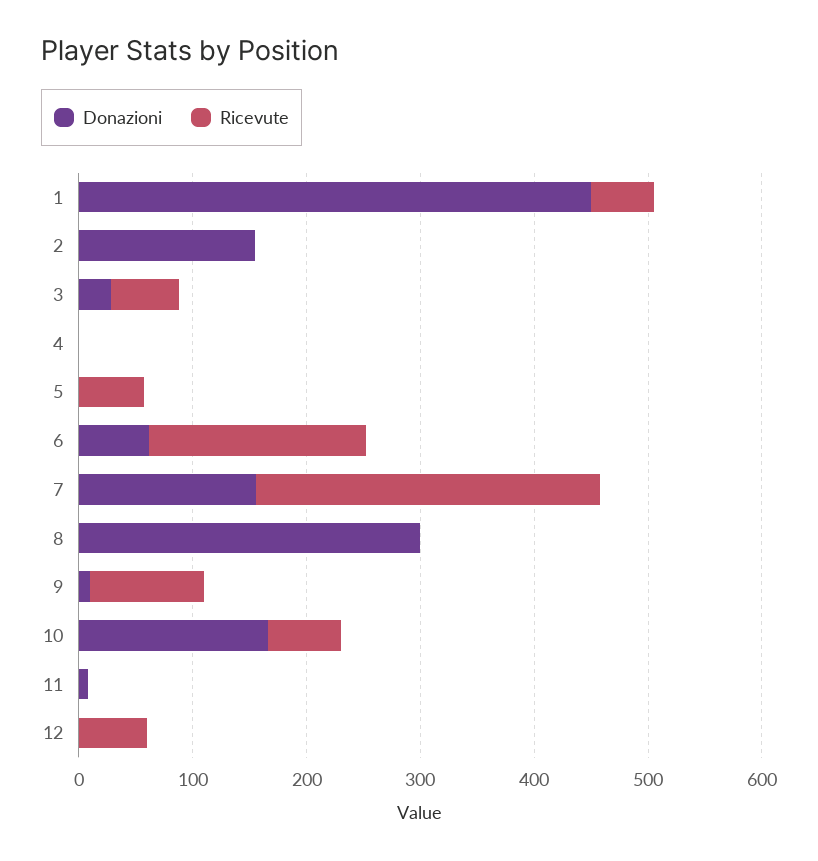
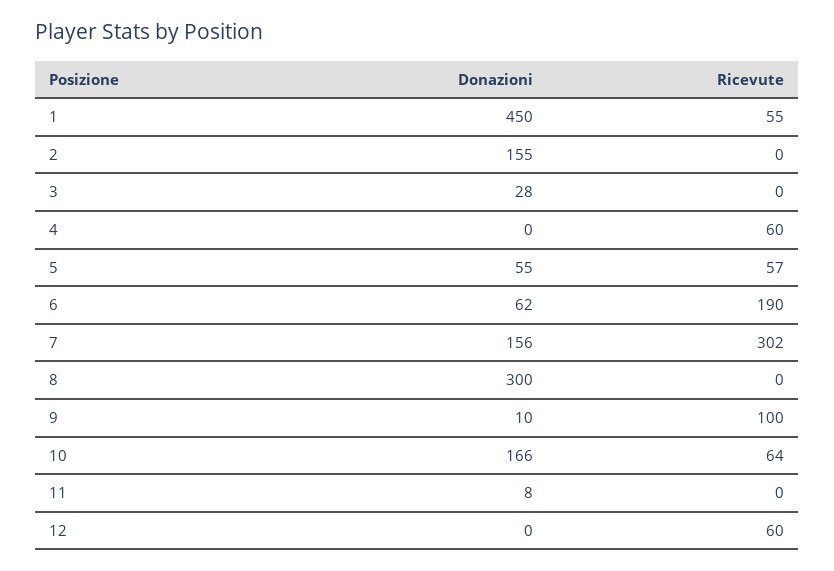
Ricevute, 3: 60 -> 0
Ricevute, 4: 0 -> 60
Donazioni, 5: 0 -> 55

